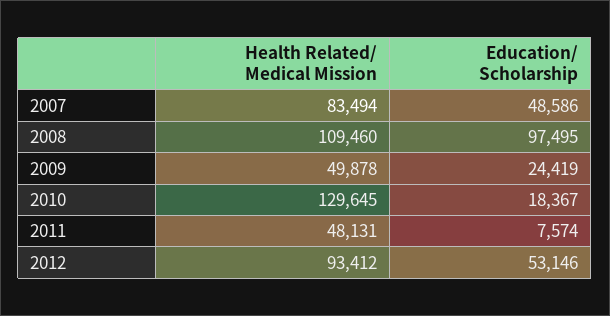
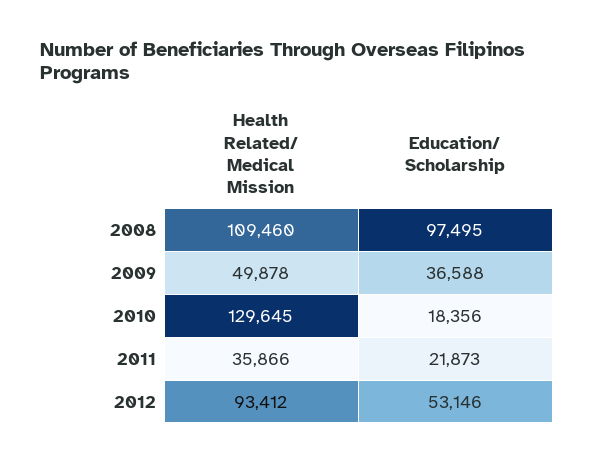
Health Related/ Medical Mission, 2007: 83494 -> none
Education/ Scholarship, 2007: 48586 -> none
Education/ Scholarship, 2009: 24419 -> 36588
Education/ Scholarship, 2010: 18367 -> 18356
Health Related/ Medical Mission, 2011: 48131 -> 35866
Education/ Scholarship, 2011: 7574 -> 21873

